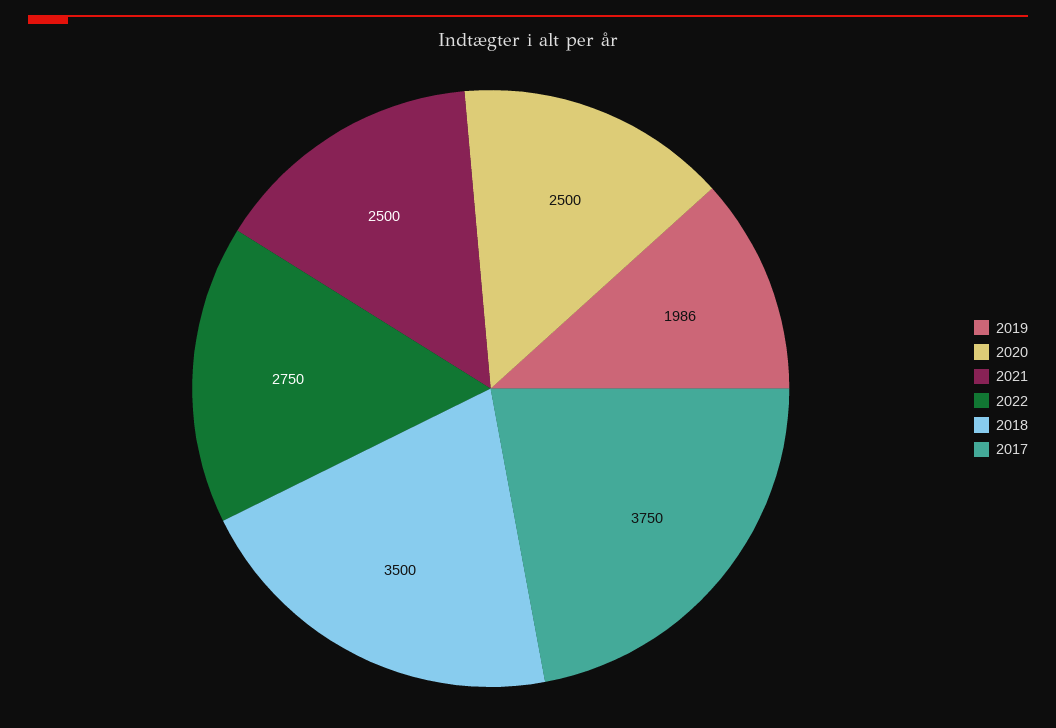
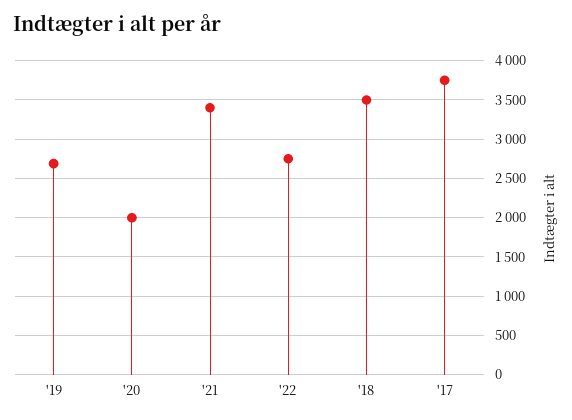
2019: 1986 -> 2700
2020: 2500 -> 2000
2021: 2500 -> 3400

